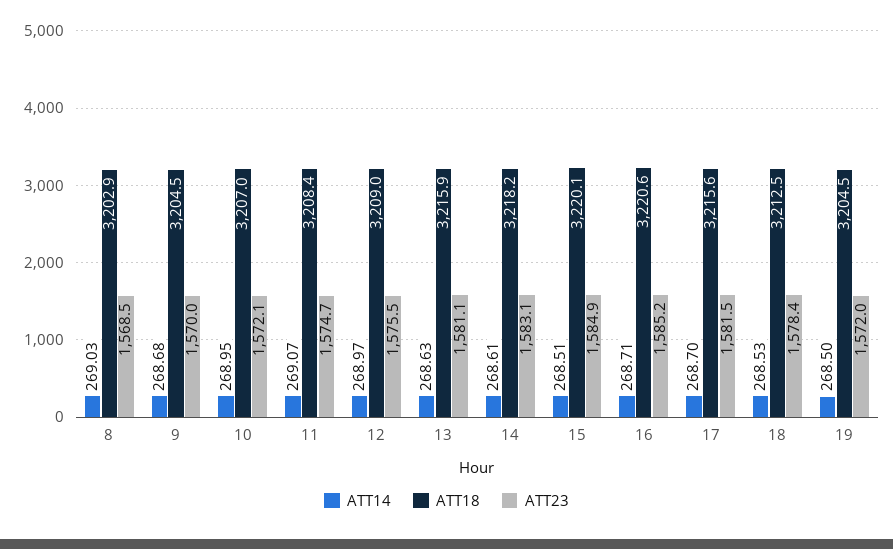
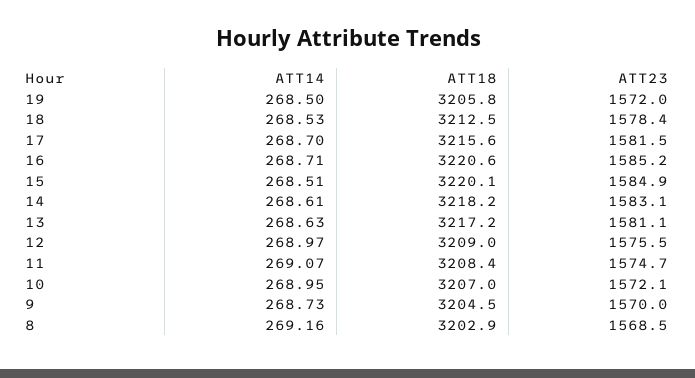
ATT14, 8: 269.03 -> 269.16
ATT14, 9: 268.68 -> 268.73
ATT18, 13: 3215.9 -> 3217.2
ATT18, 19: 3204.5 -> 3205.8

